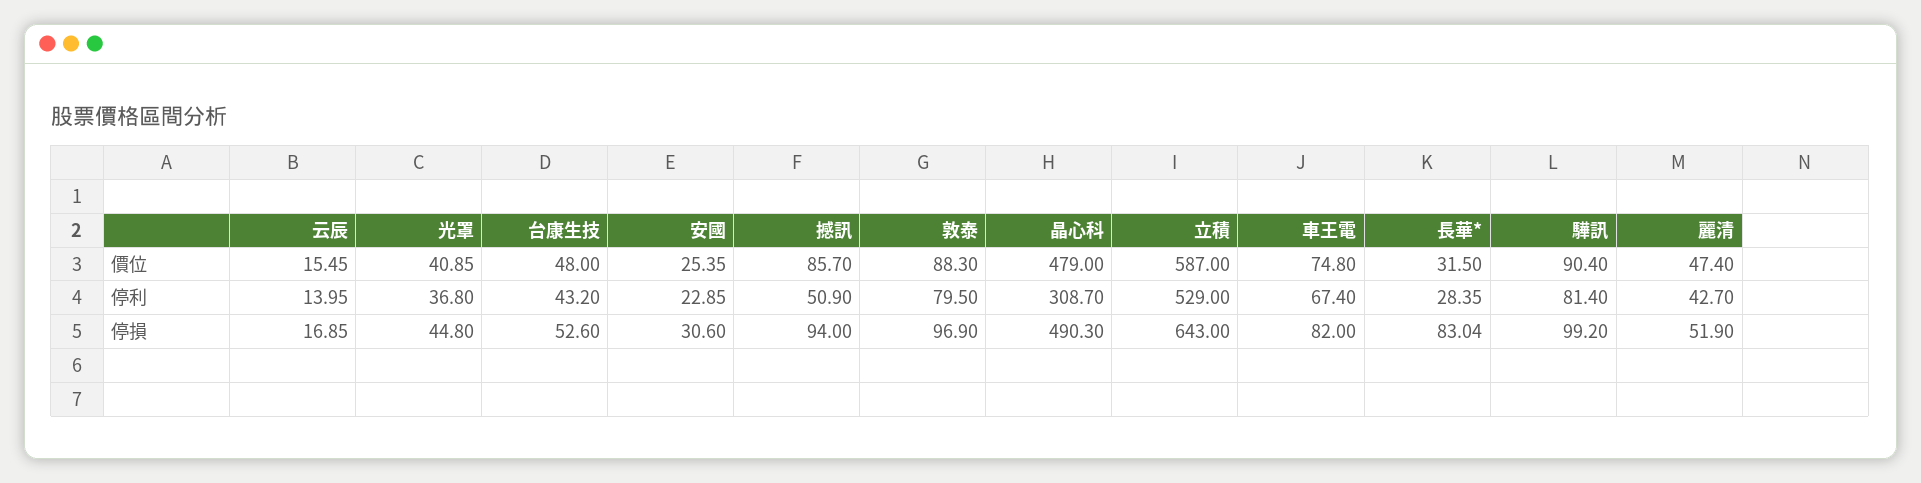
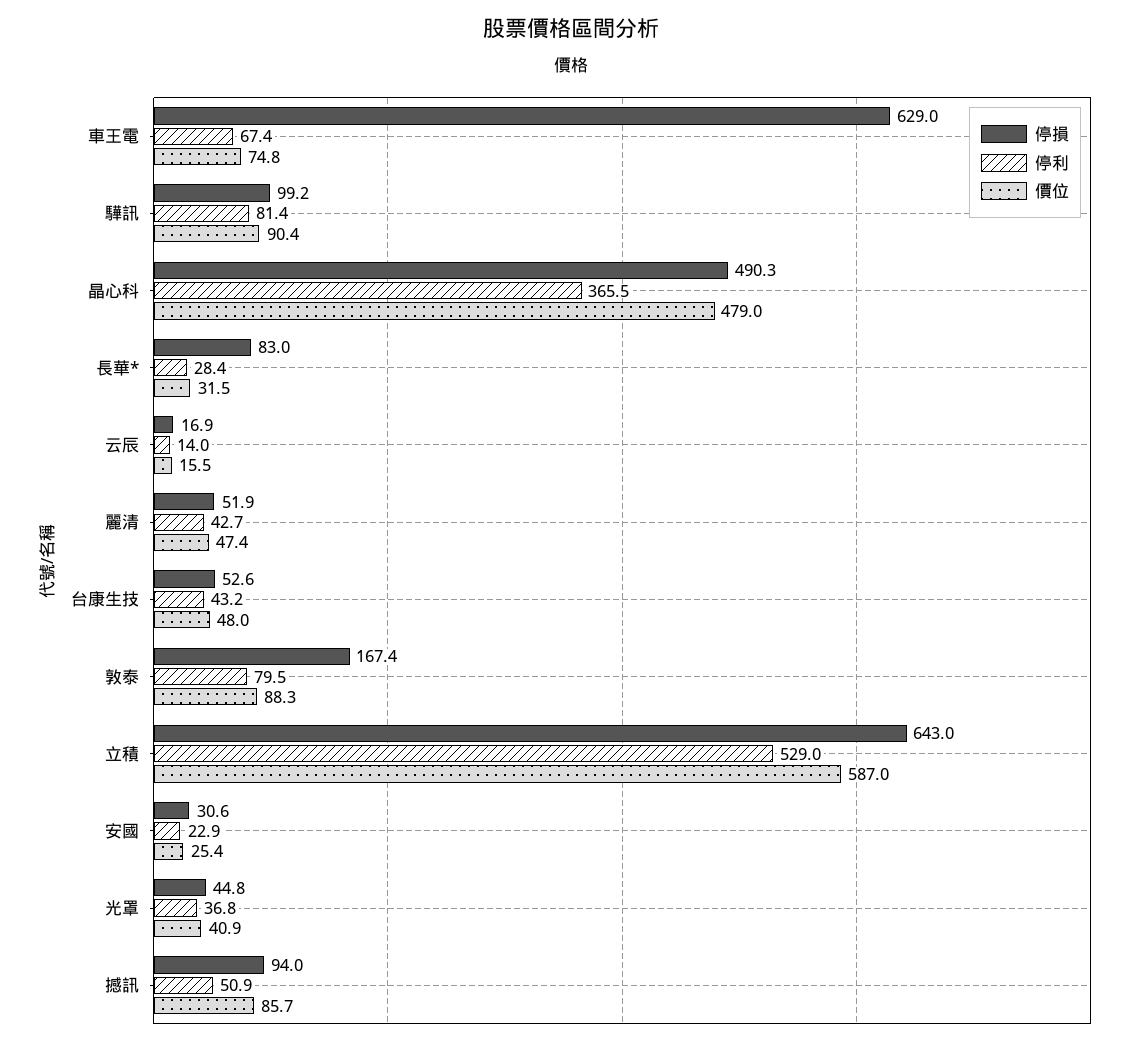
停利, 晶心科: 308.7 -> 365.5
停損, 敦泰: 96.9 -> 167.4
停損, 車王電: 82 -> 629

